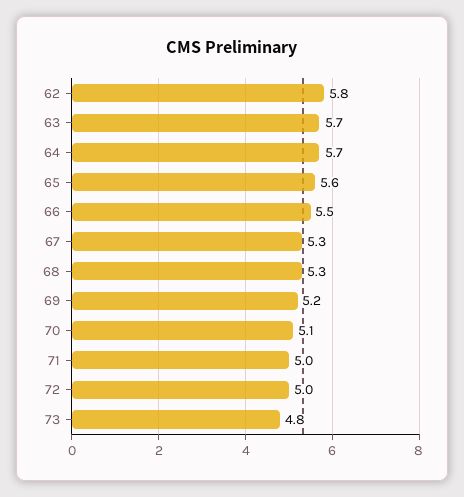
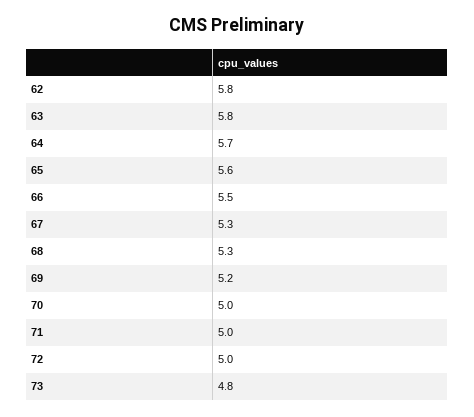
63: 5.7 -> 5.8
70: 5.1 -> 5

